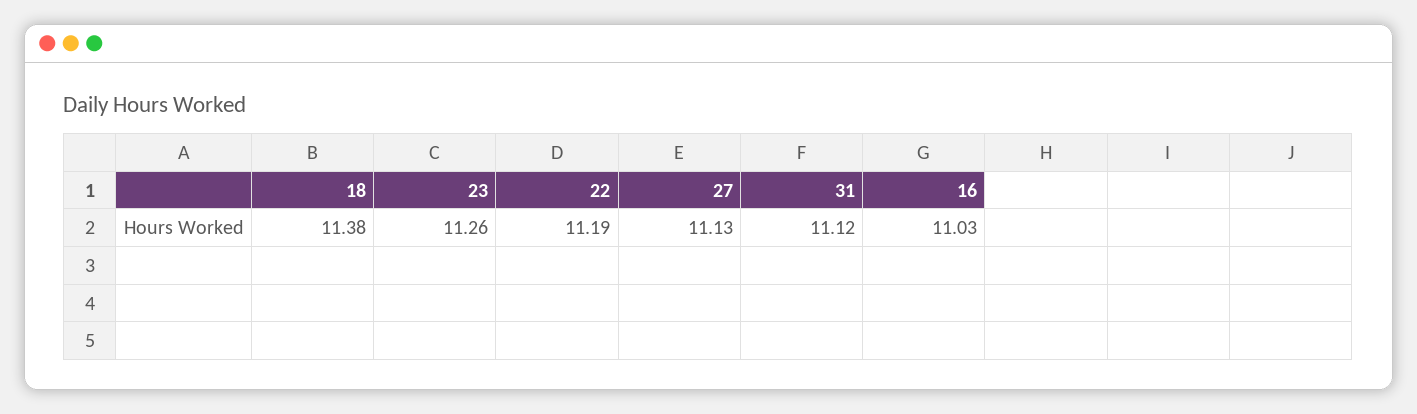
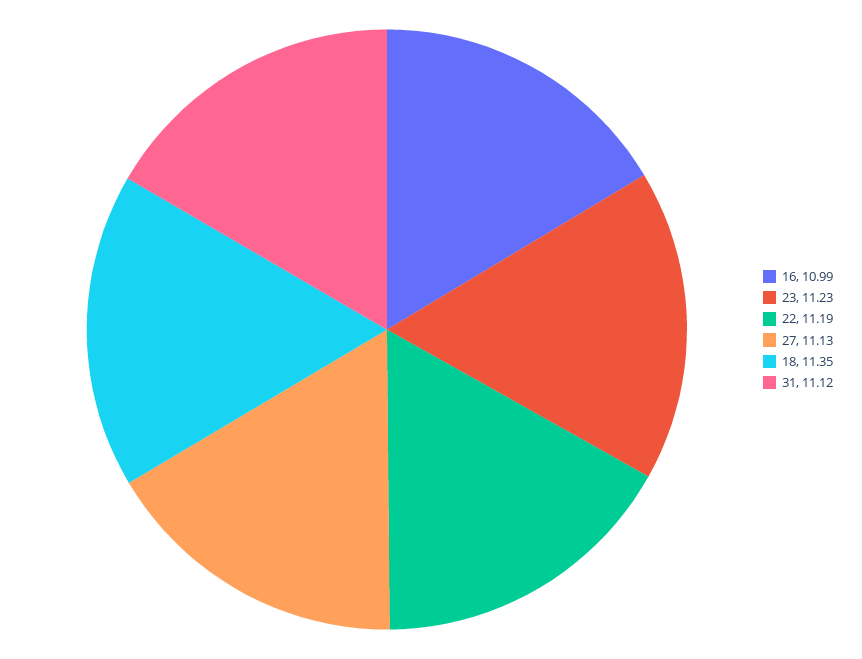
18: 11.38 -> 11.35
23: 11.26 -> 11.23
16: 11.03 -> 10.99

